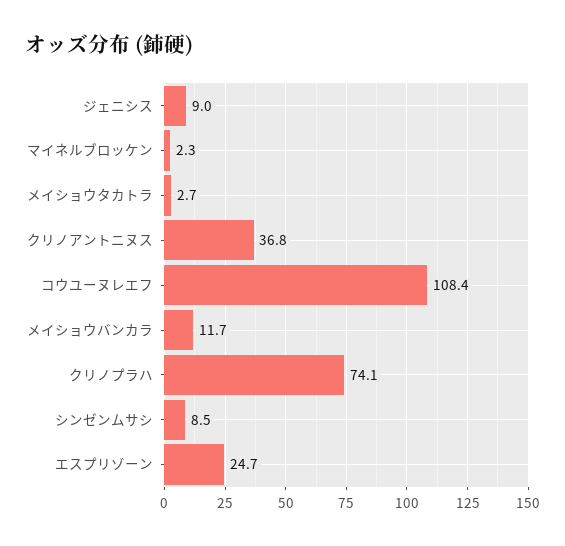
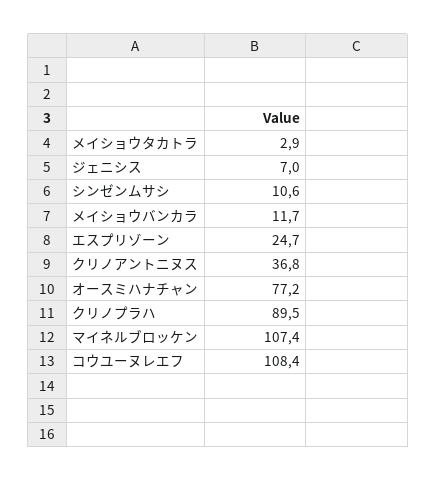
ジェニシス: 9 -> 7
マイネルブロッケン: 2.3 -> 107.4
メイショウタカトラ: 2.7 -> 2.9
クリノプラハ: 74.1 -> 89.5
シンゼンムサシ: 8.5 -> 10.6
オースミハナチャン: none -> 77.2

